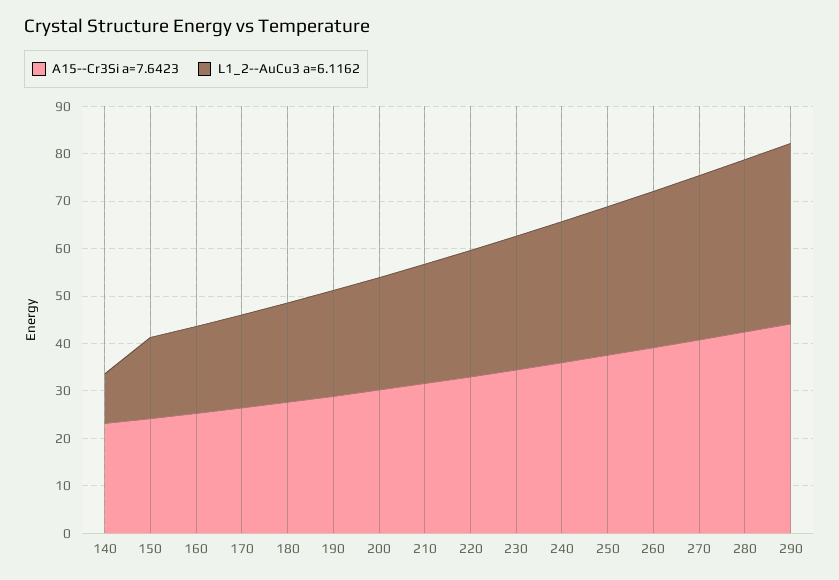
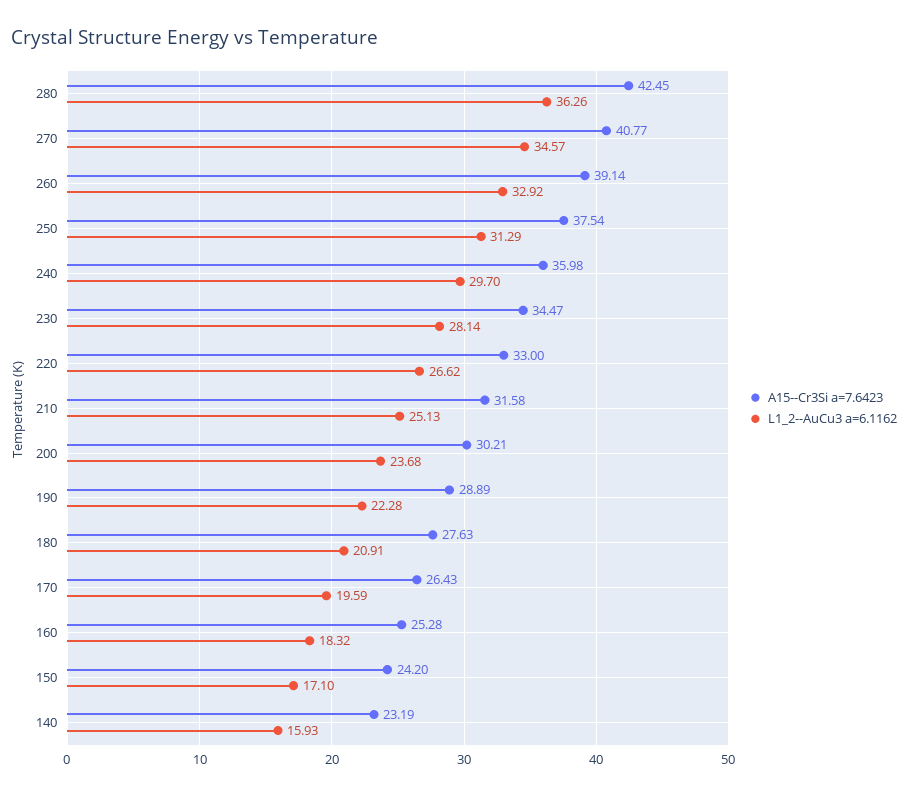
L1_2--AuCu3 a=6.1162, 140: 10 -> 15.93
A15--Cr3Si a=7.6423, 290: 44 -> none
L1_2--AuCu3 a=6.1162, 290: 38 -> none

